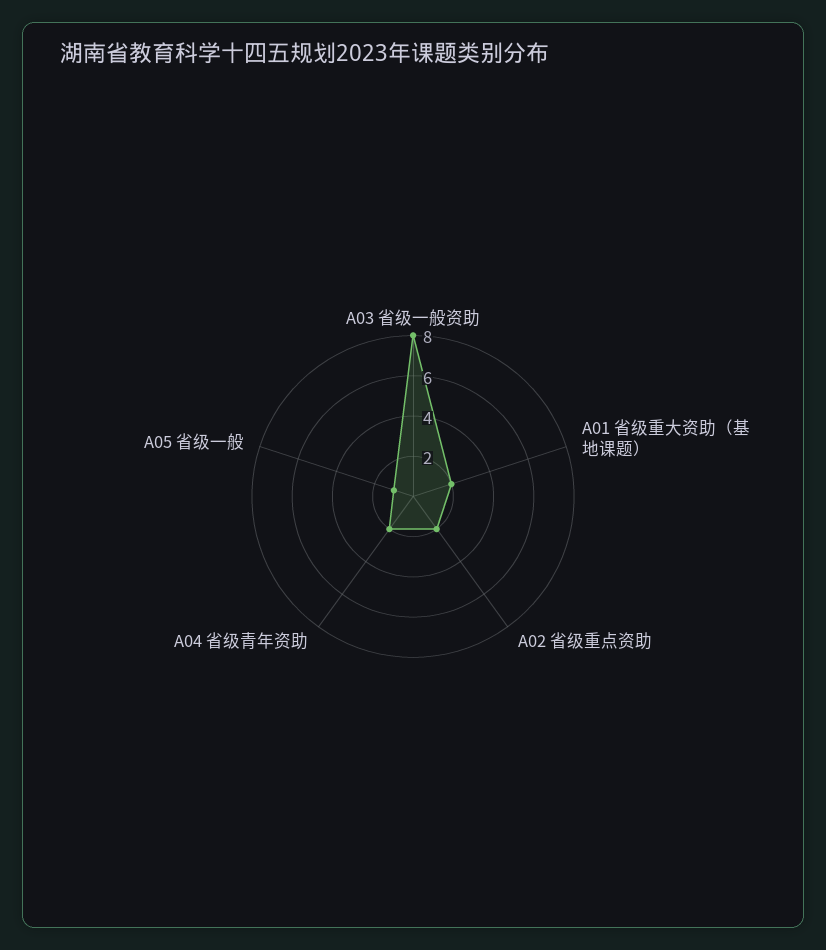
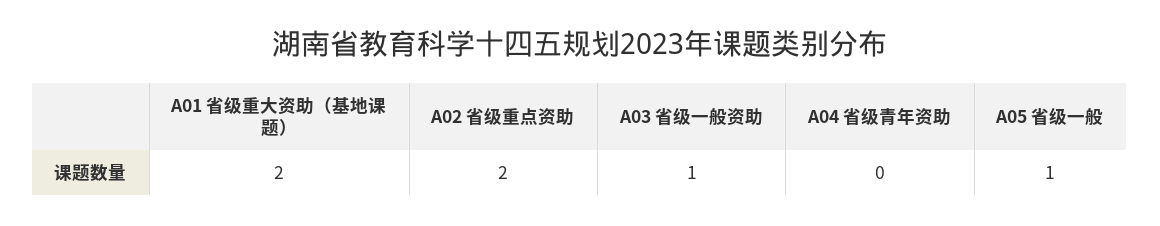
A03 省级一般资助: 8 -> 1
A04 省级青年资助: 2 -> 0

